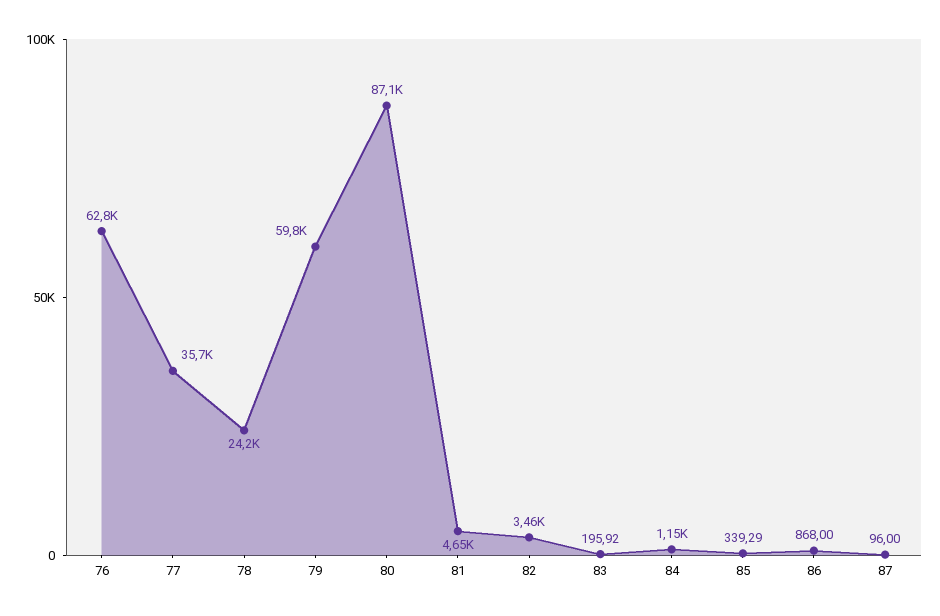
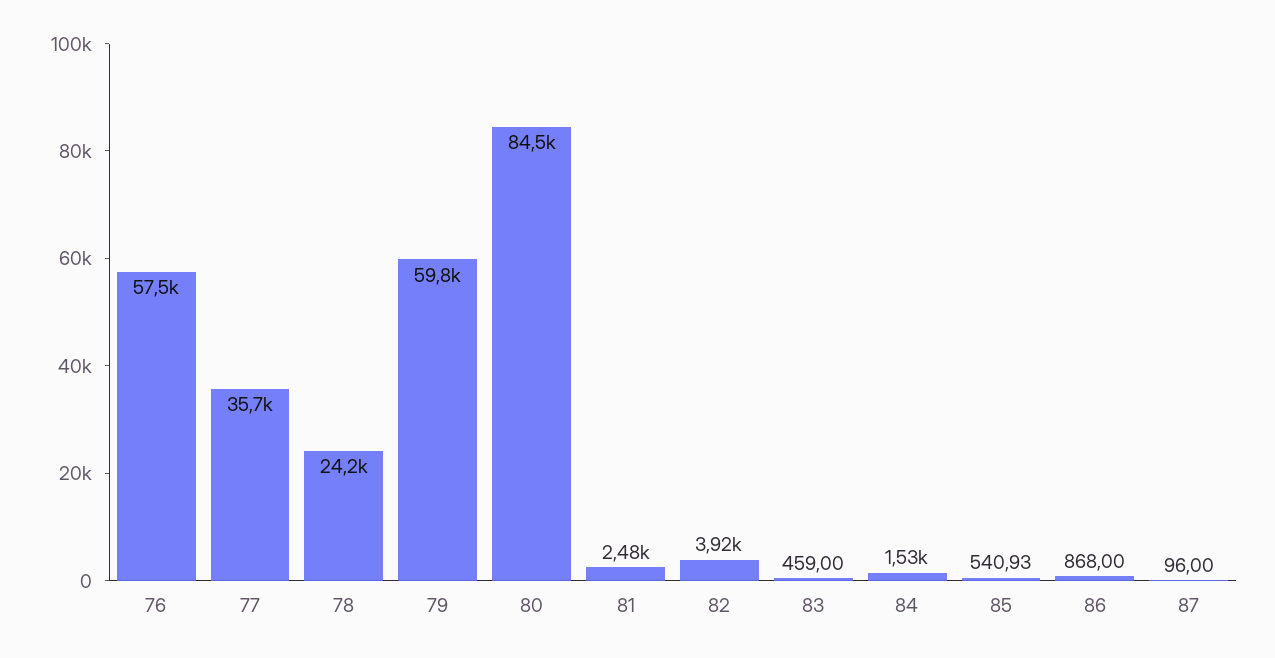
76: 62800 -> 57500
80: 87100 -> 84500
81: 4650 -> 2480
82: 3460 -> 3920
83: 195.92 -> 459
84: 1150 -> 1530
85: 339.29 -> 540.93

